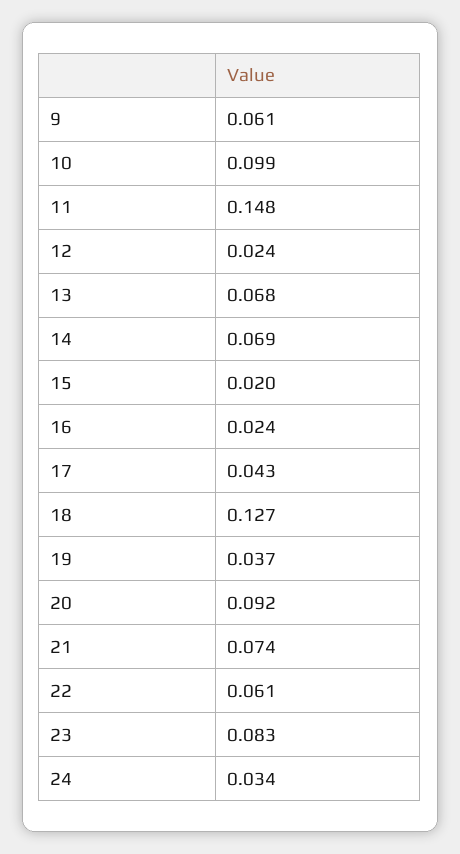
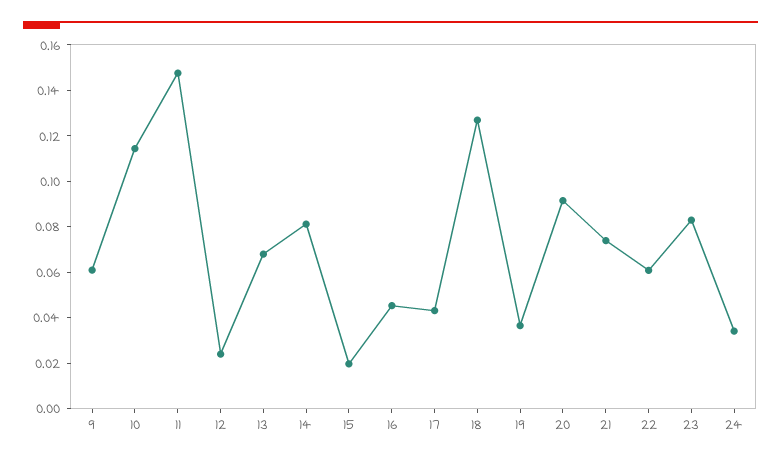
10: 0.099 -> 0.115
14: 0.069 -> 0.08
16: 0.024 -> 0.045

